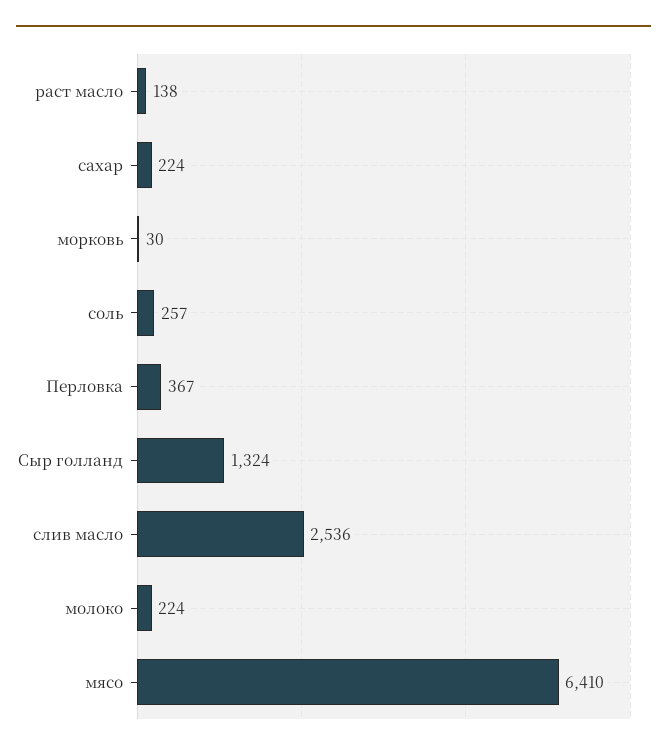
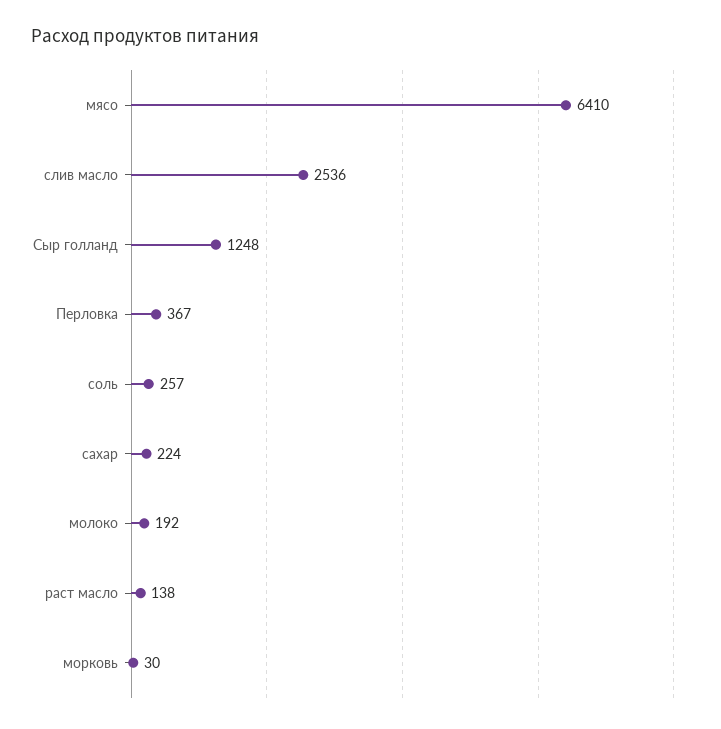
Сыр голланд: 1324 -> 1248
молоко: 224 -> 192

